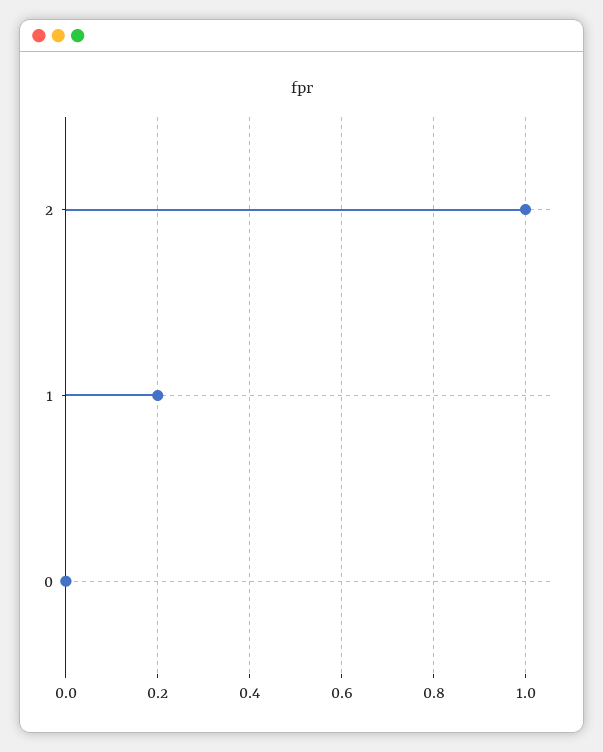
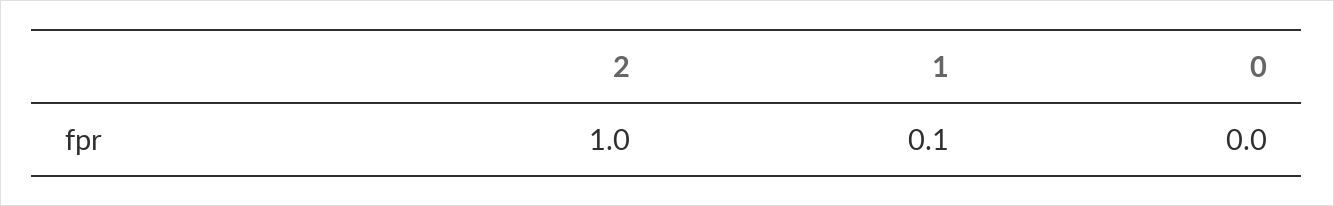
1: 0.2 -> 0.1

